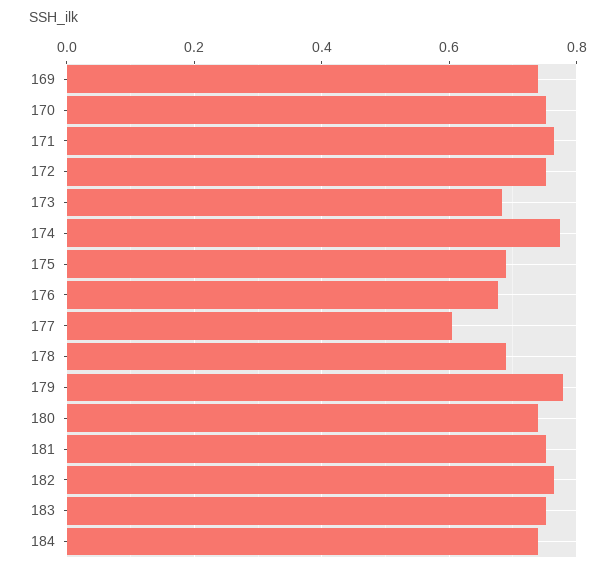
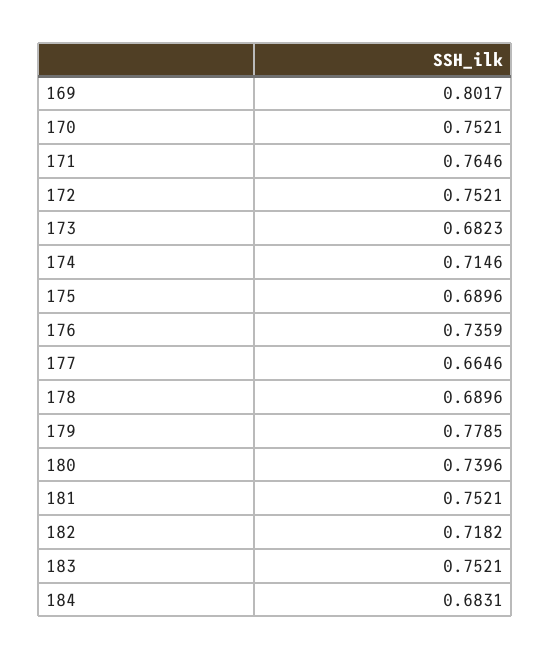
169: 0.74 -> 0.8017
174: 0.78 -> 0.7146
176: 0.68 -> 0.7359
177: 0.6 -> 0.6646
182: 0.76 -> 0.7182
184: 0.74 -> 0.6831

